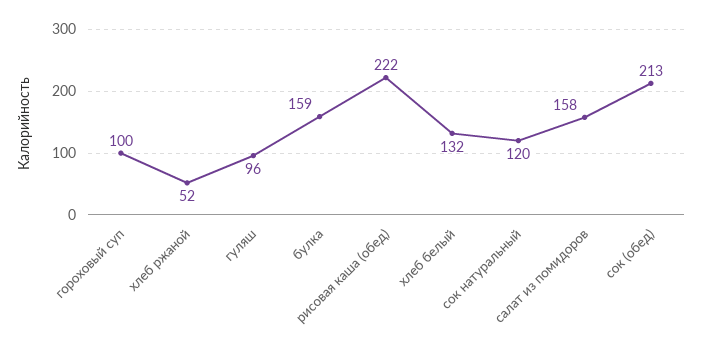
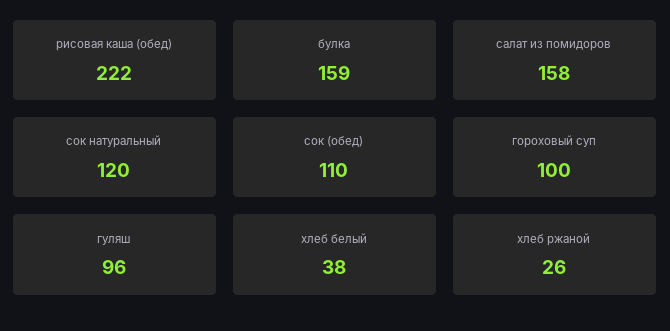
хлеб ржаной: 52 -> 26
хлеб белый: 132 -> 38
сок (обед): 213 -> 110

